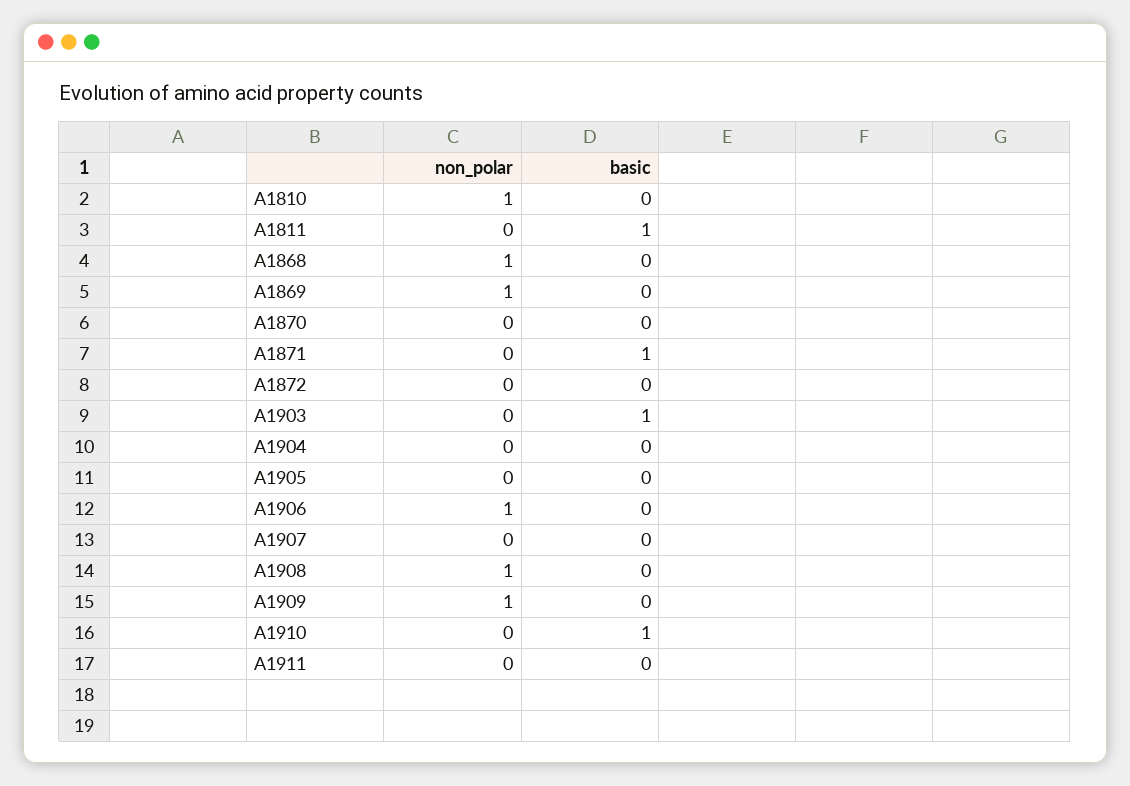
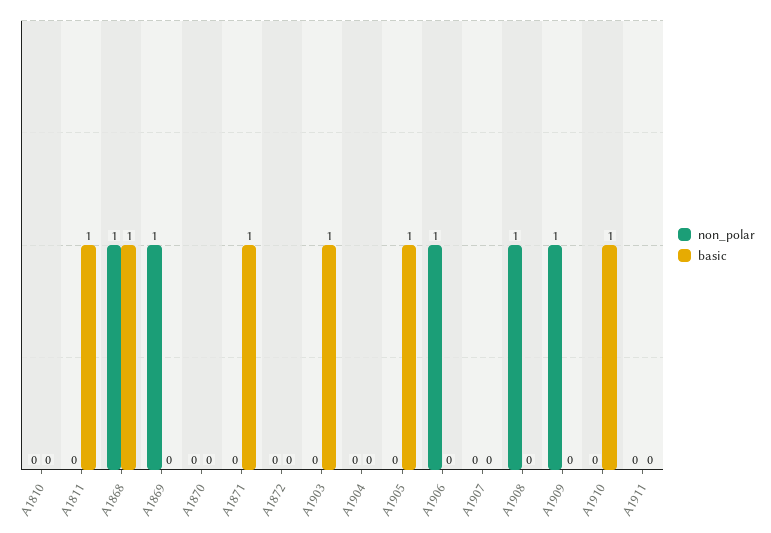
non_polar, A1810: 1 -> 0
basic, A1868: 0 -> 1
basic, A1905: 0 -> 1

